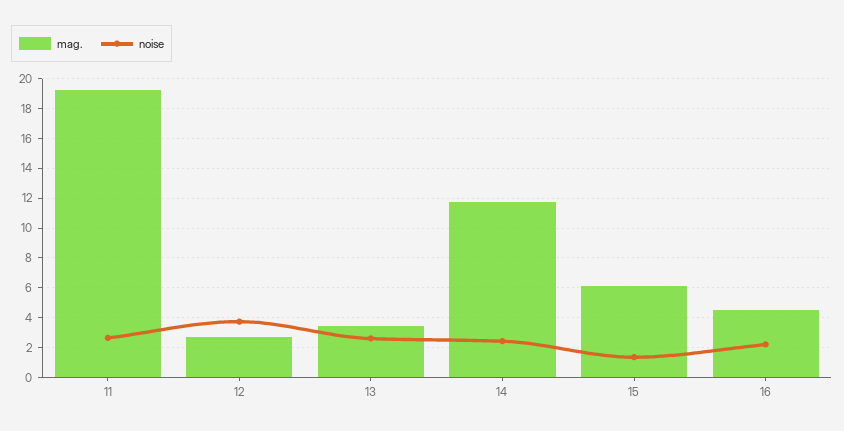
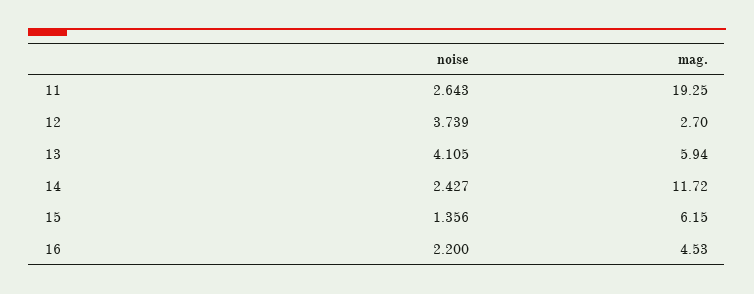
mag., 13: 3.5 -> 5.94
noise, 13: 2.5 -> 4.105

